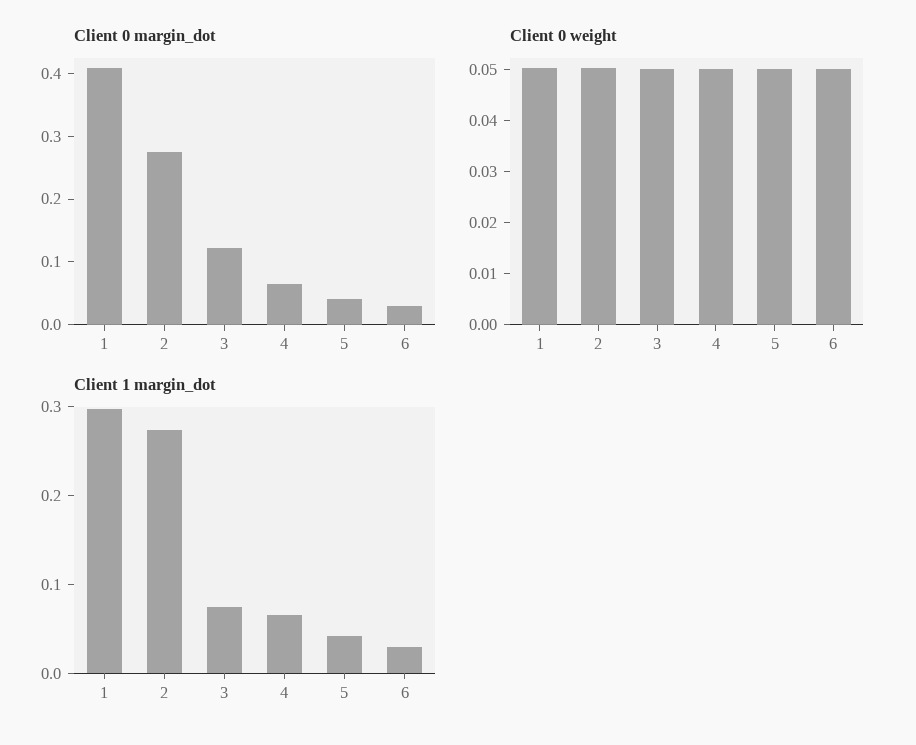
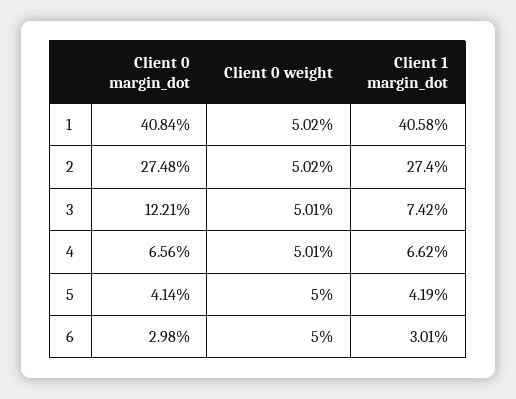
Client 1 margin_dot, 1: 0.3 -> 0.4058

